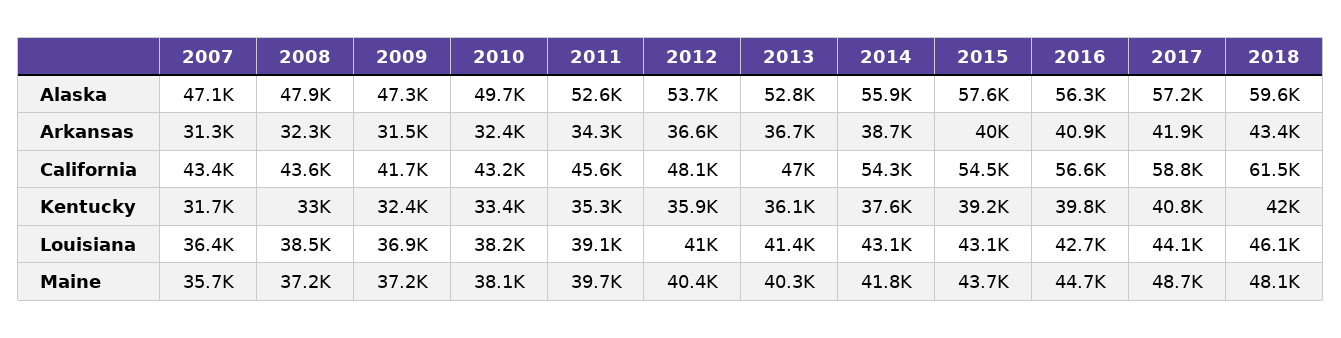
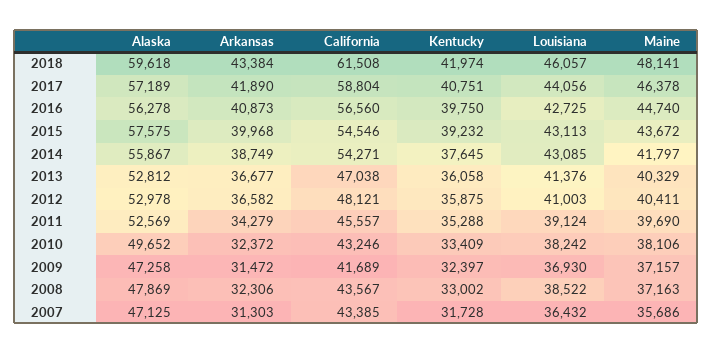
2012, Alaska: 53700 -> 52978
2017, Maine: 48700 -> 46378

